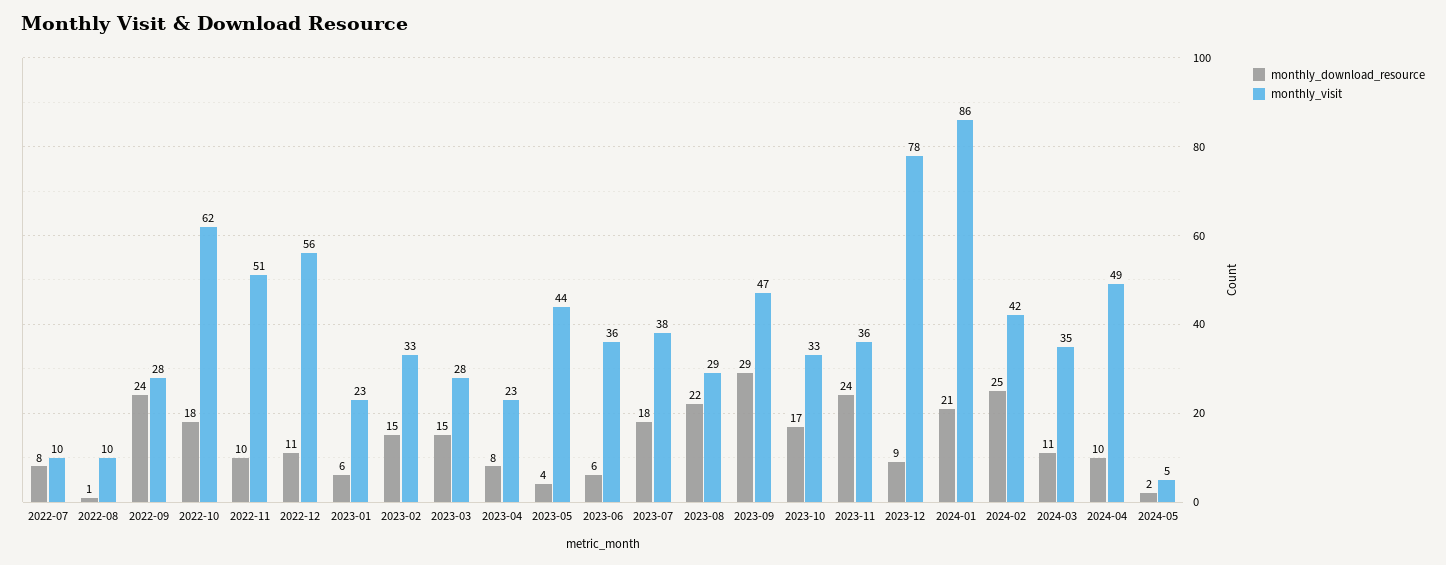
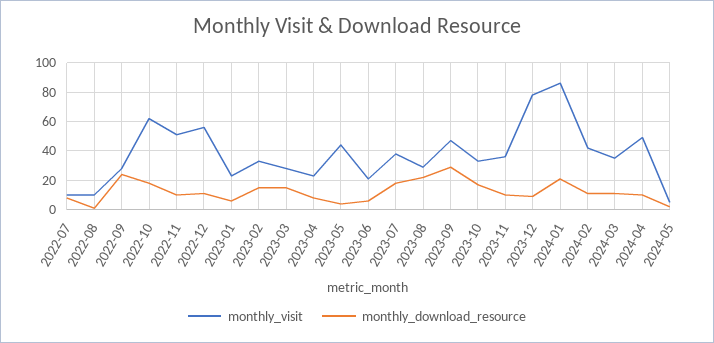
monthly_visit, 2023-06: 36 -> 20
monthly_download_resource, 2023-11: 24 -> 10
monthly_download_resource, 2024-02: 25 -> 10

